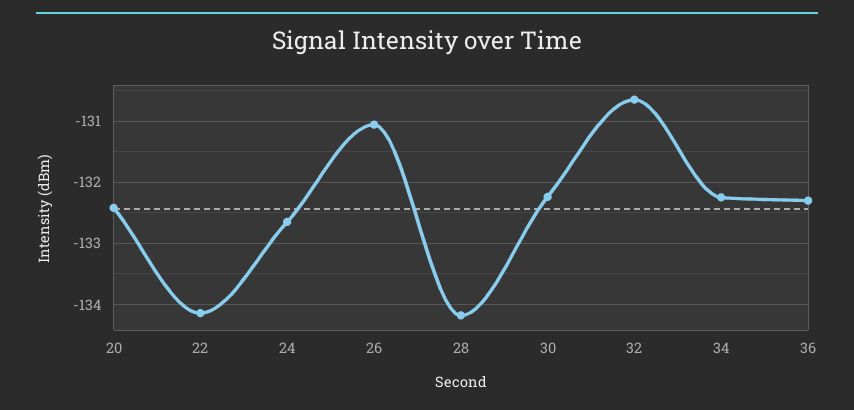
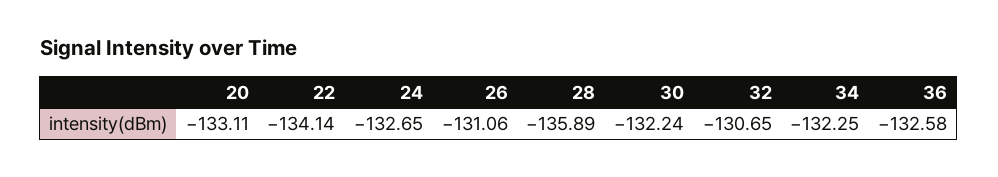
20: -132.4 -> -133.11
28: -134.2 -> -135.89
36: -132.3 -> -132.58

